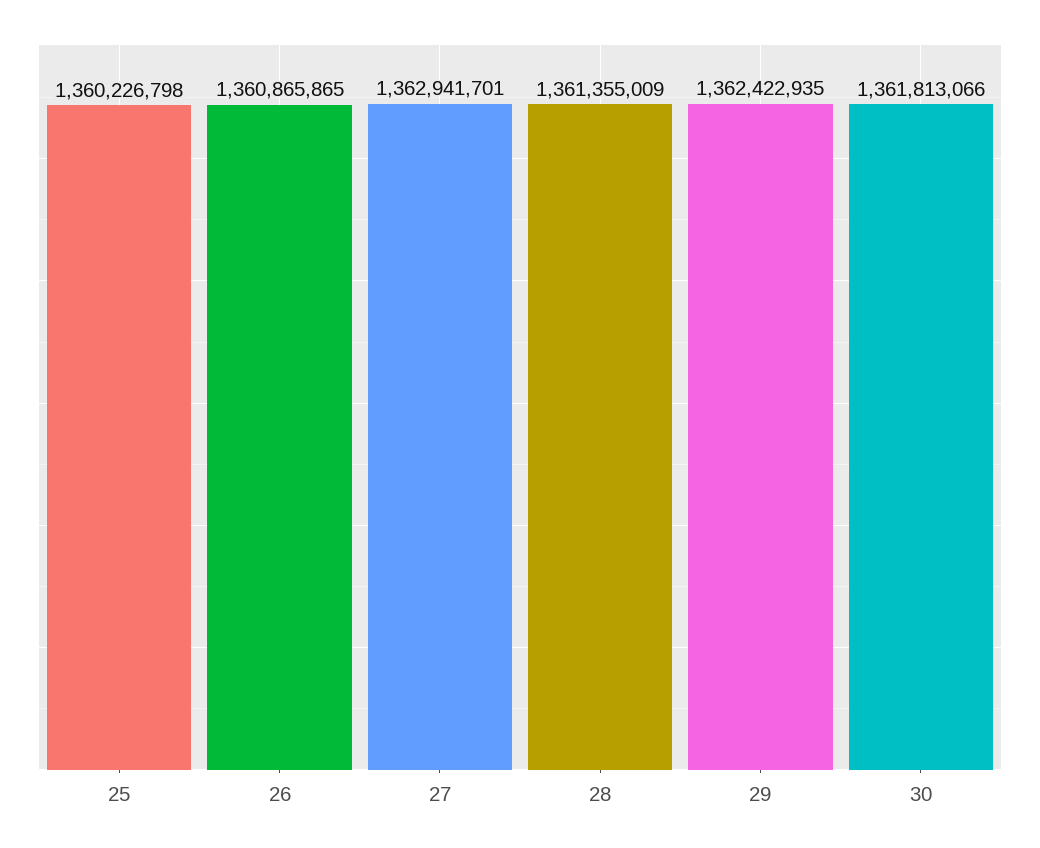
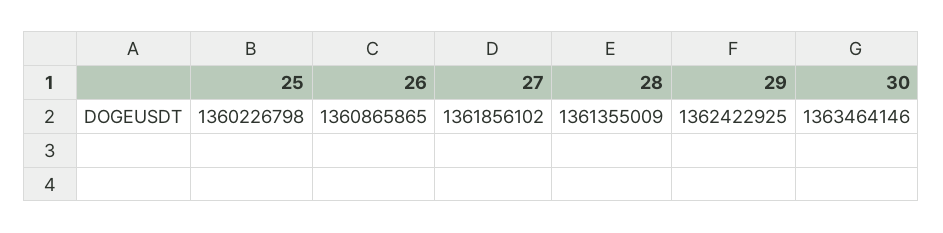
27: 1362941701 -> 1361856102
29: 1362422935 -> 1362422925
30: 1361813066 -> 1363464146

